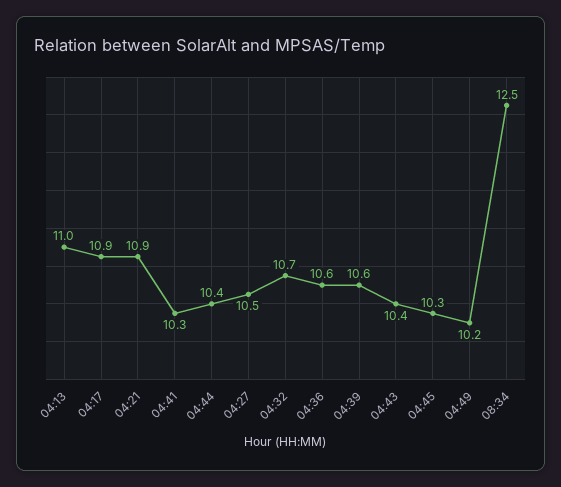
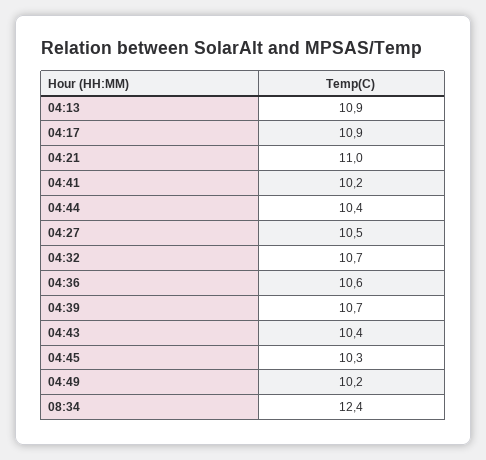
04:13: 11 -> 10.9
04:21: 10.9 -> 11
04:41: 10.3 -> 10.2
04:39: 10.6 -> 10.7
08:34: 12.5 -> 12.4

